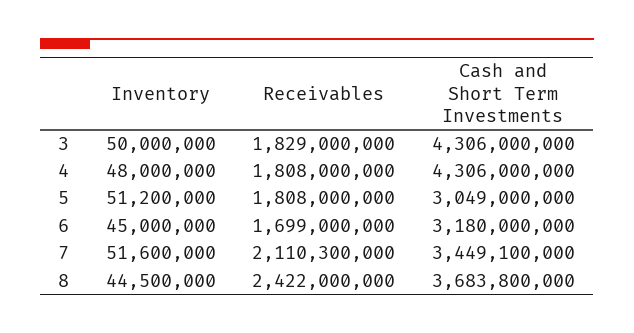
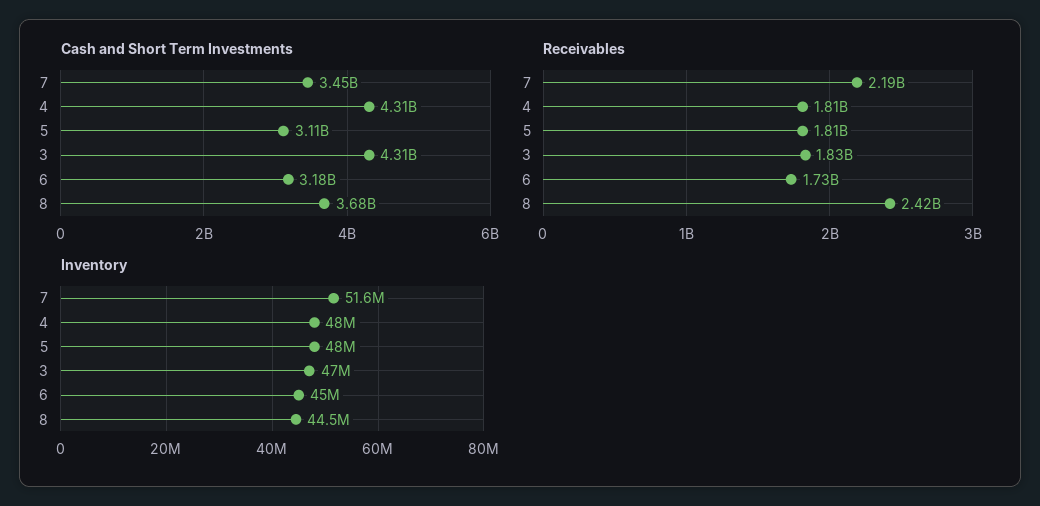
Inventory, 3: 50000000 -> 47000000
Inventory, 5: 51200000 -> 48000000
Cash and Short Term Investments, 5: 3049000000 -> 3110000000
Receivables, 6: 1699000000 -> 1730000000
Receivables, 7: 2110300000 -> 2190000000

